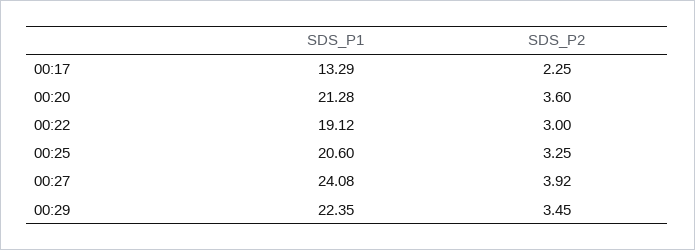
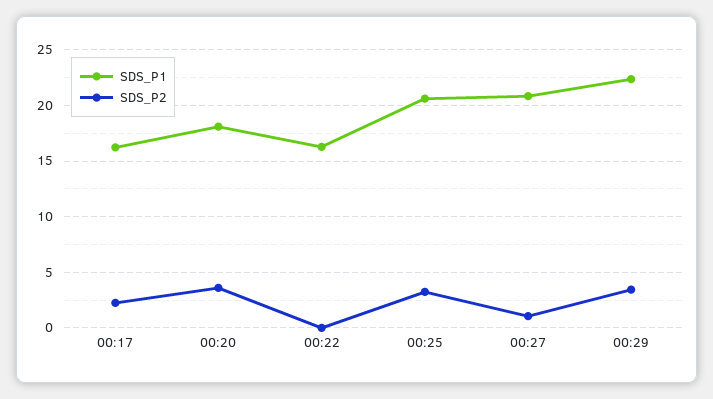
SDS_P1, 00:17: 13.29 -> 16
SDS_P1, 00:20: 21.28 -> 18
SDS_P1, 00:22: 19.12 -> 16
SDS_P2, 00:22: 3 -> 0
SDS_P1, 00:27: 24.08 -> 21
SDS_P2, 00:27: 3.92 -> 1

